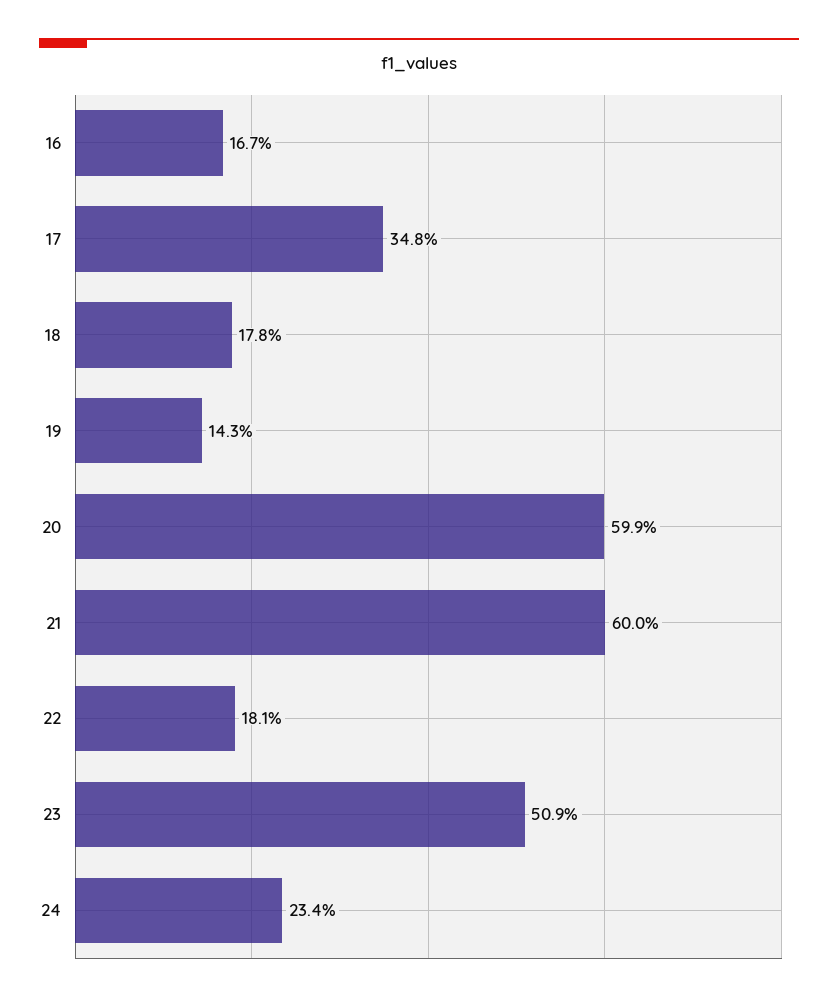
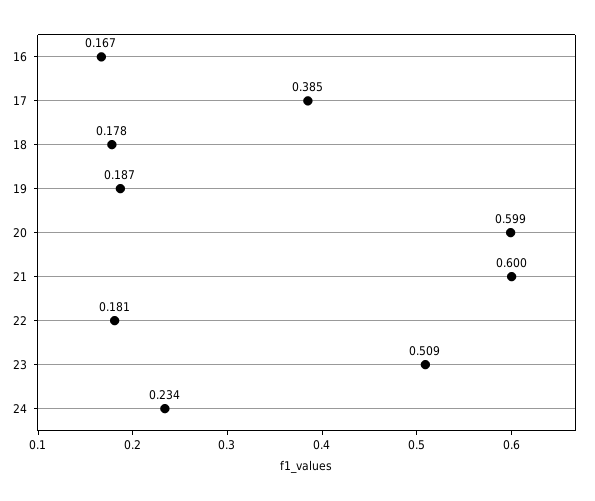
17: 0.348 -> 0.385
19: 0.143 -> 0.187

